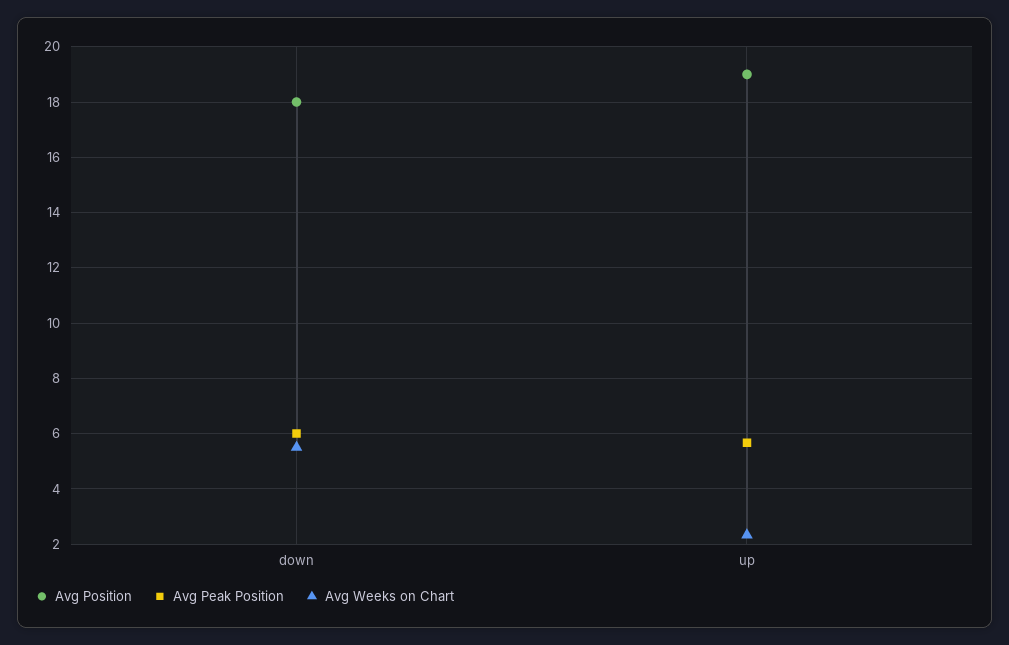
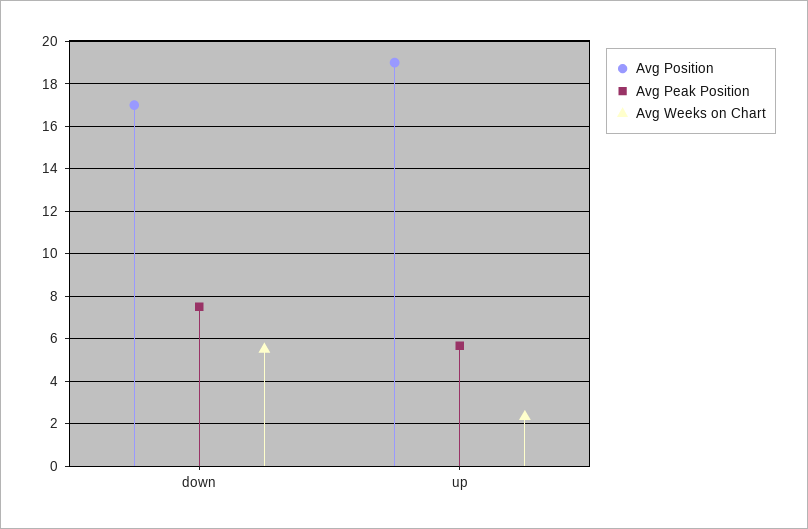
Avg Position, down: 18 -> 17
Avg Peak Position, down: 6 -> 7.5

